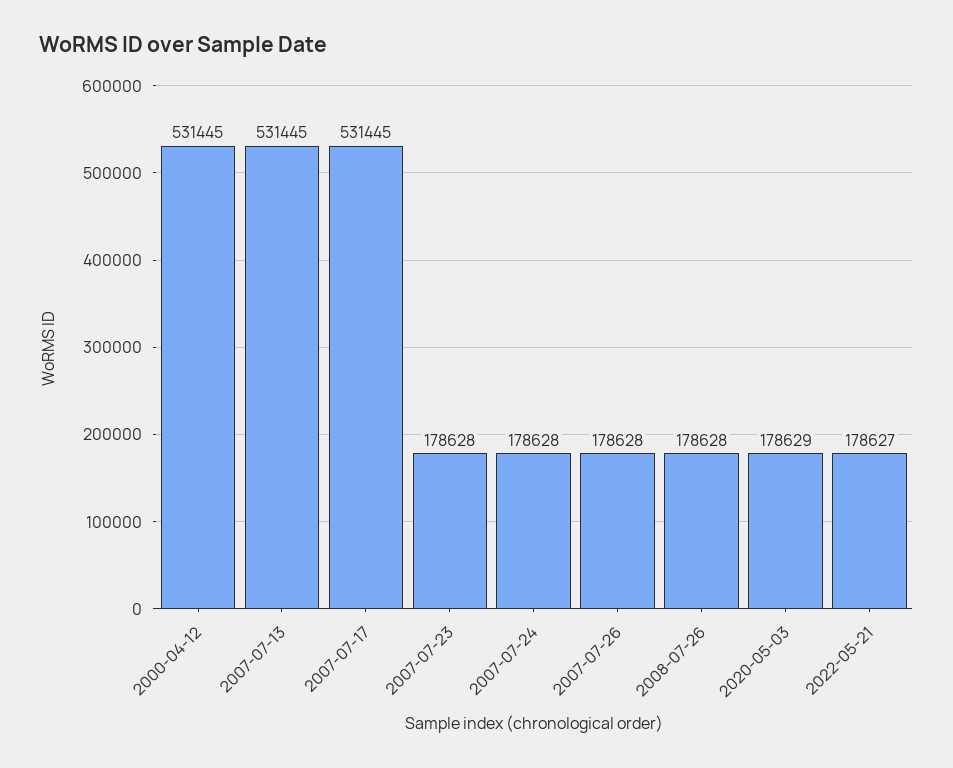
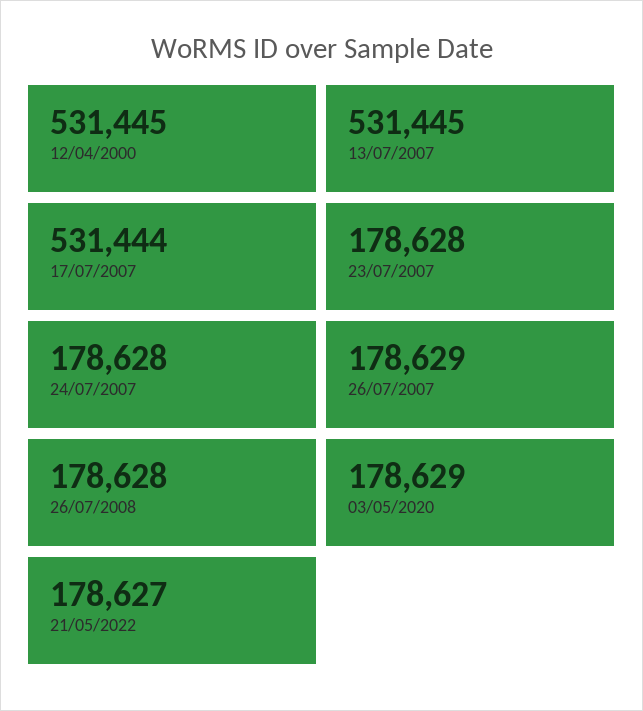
2007-07-17: 531445 -> 531444
2007-07-26: 178628 -> 178629

